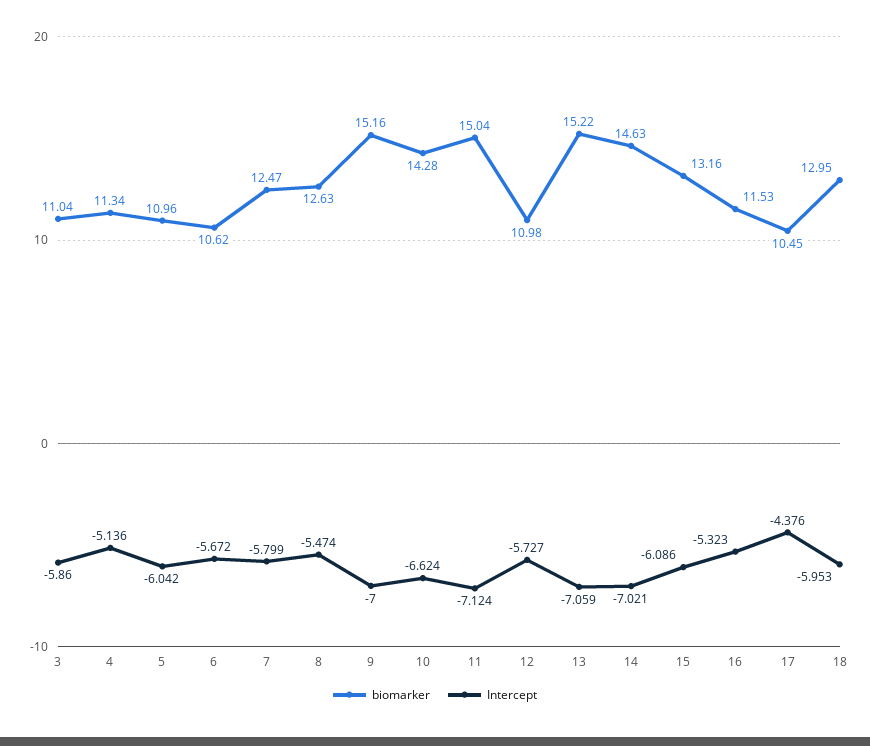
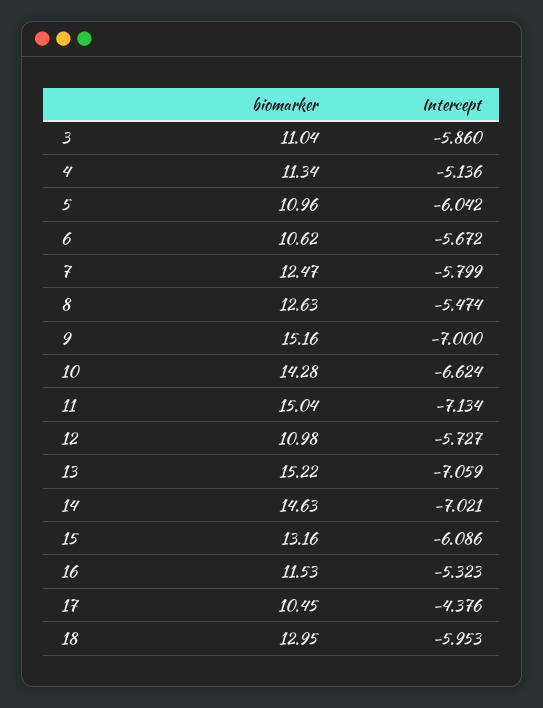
Intercept, 11: -7.124 -> -7.134

